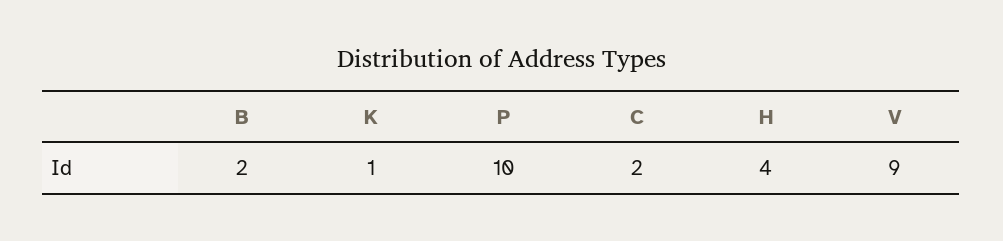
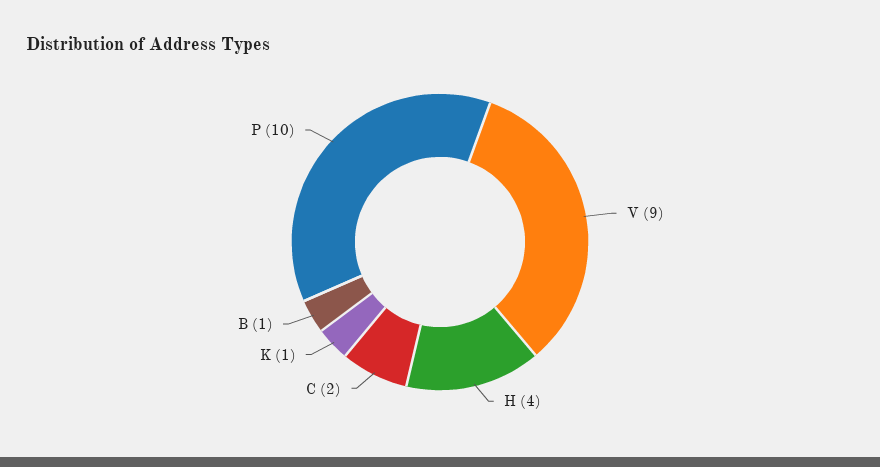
B: 2 -> 1

